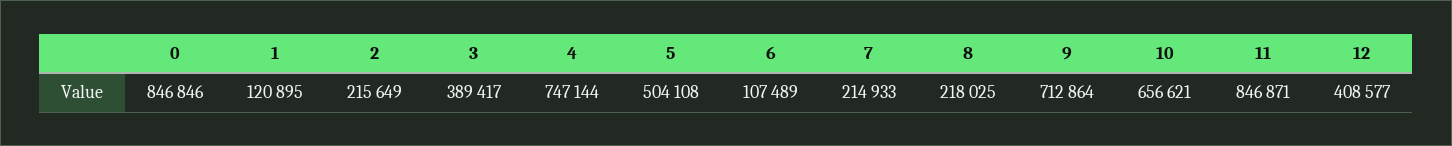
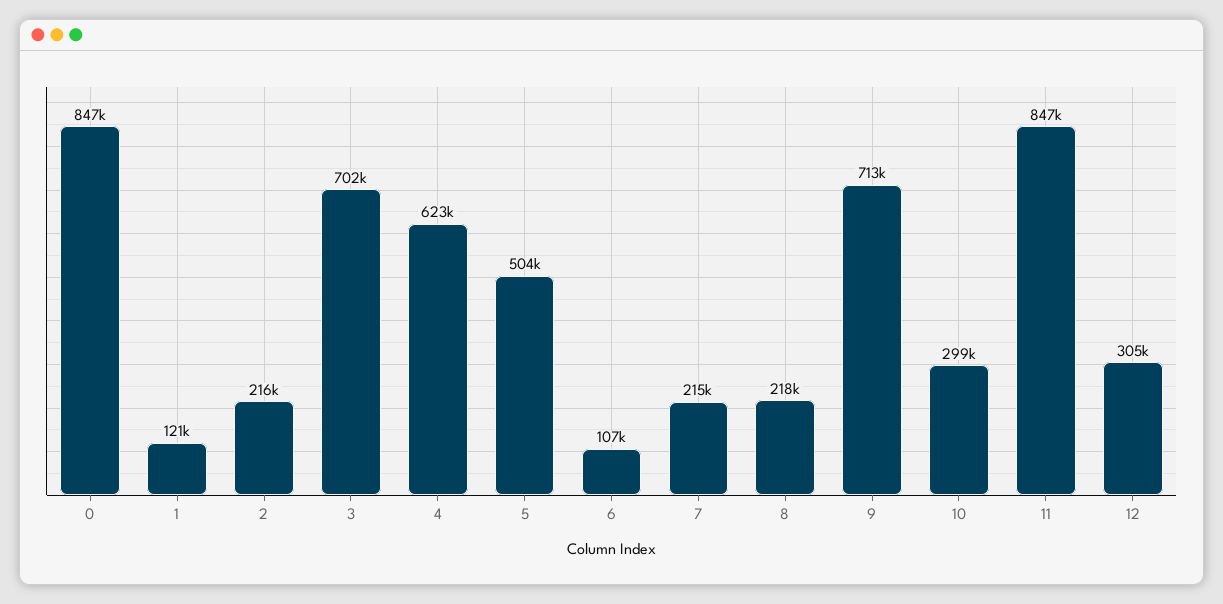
3: 389417 -> 702000
4: 747144 -> 623000
10: 656621 -> 299000
12: 408577 -> 305000

